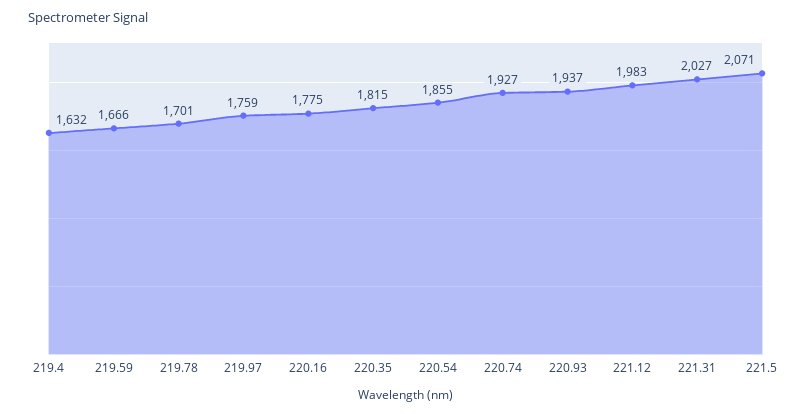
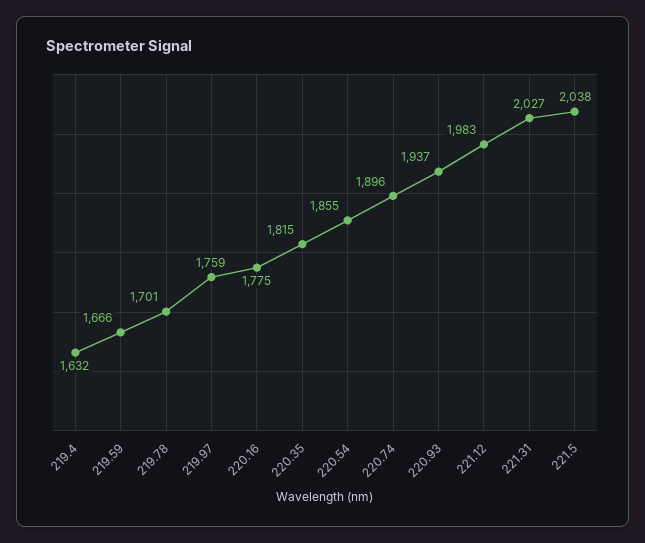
220.74: 1927 -> 1896
221.5: 2071 -> 2038

